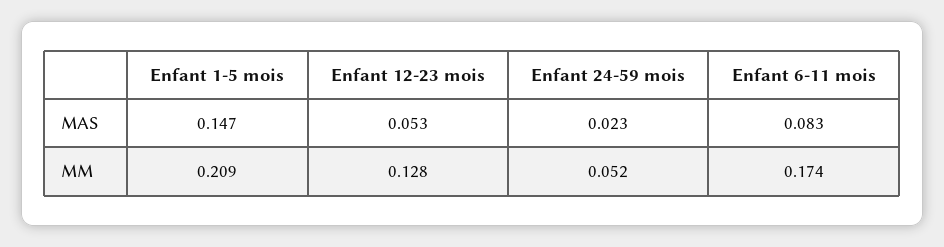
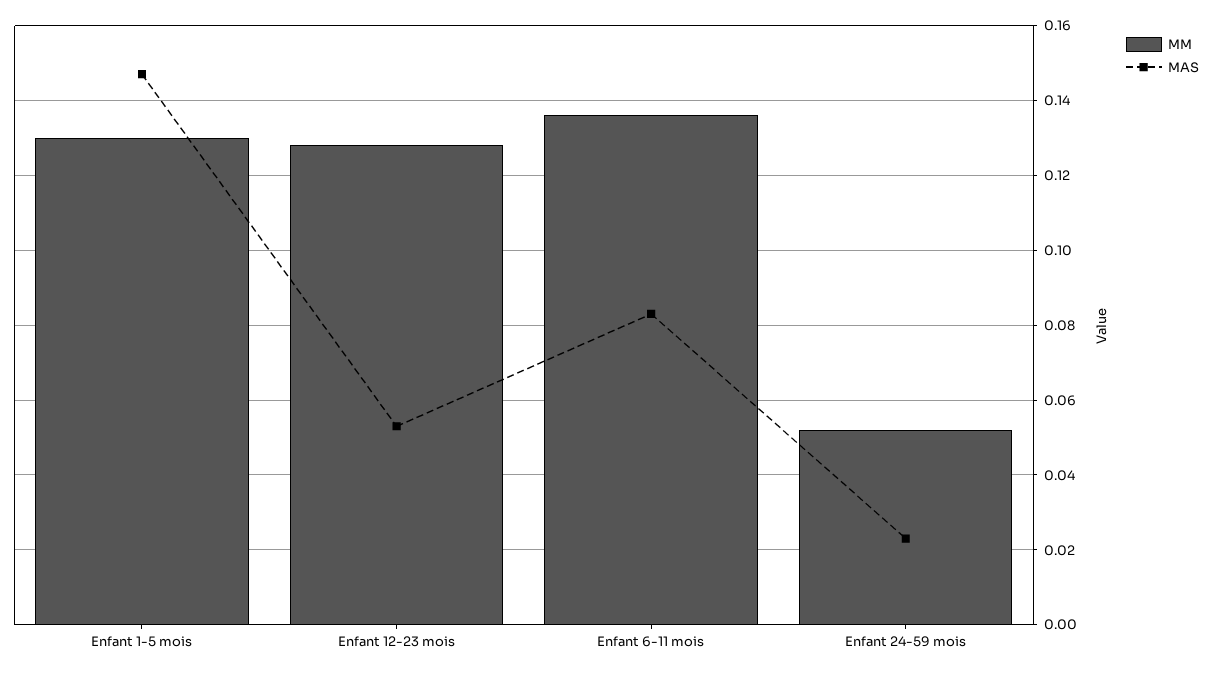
MM, Enfant 1-5 mois: 0.209 -> 0.13
MM, Enfant 6-11 mois: 0.174 -> 0.135

